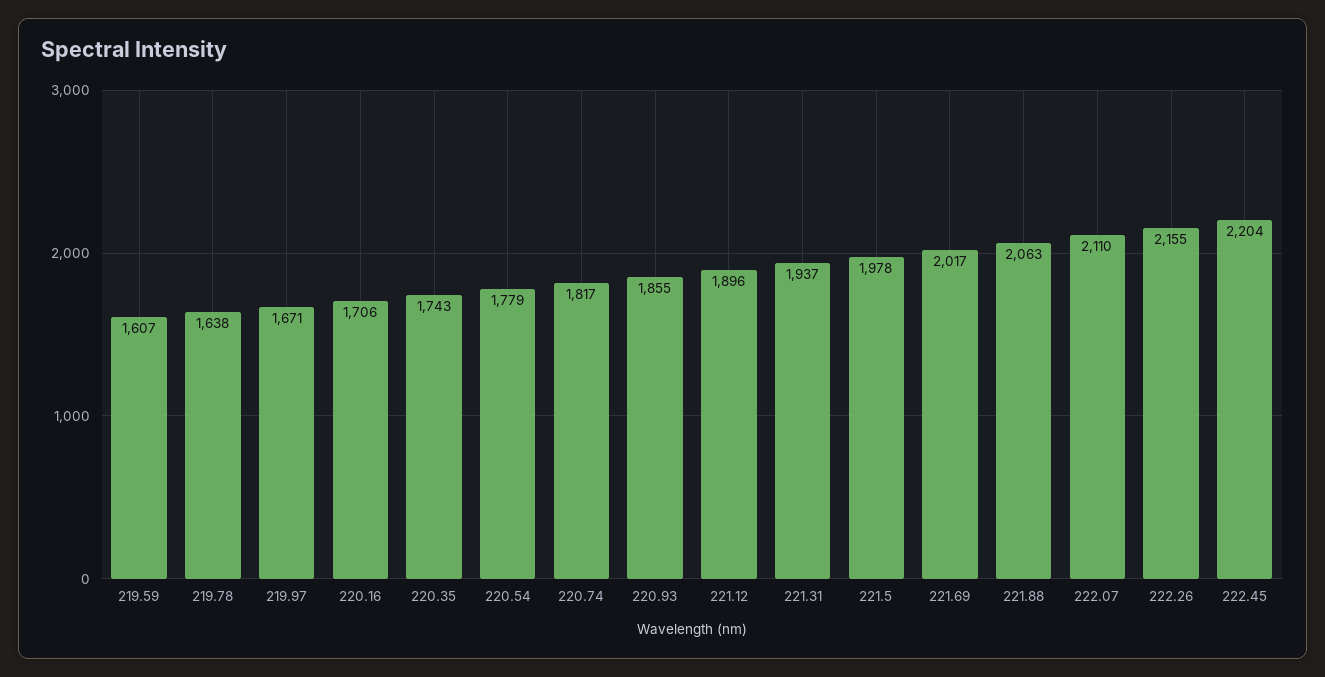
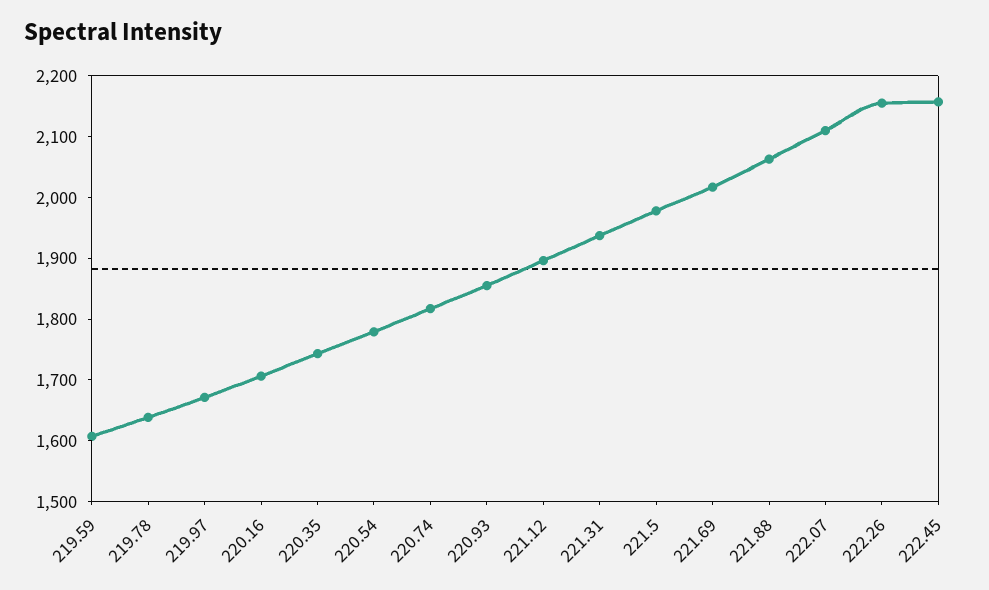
222.45: 2204 -> 2160

